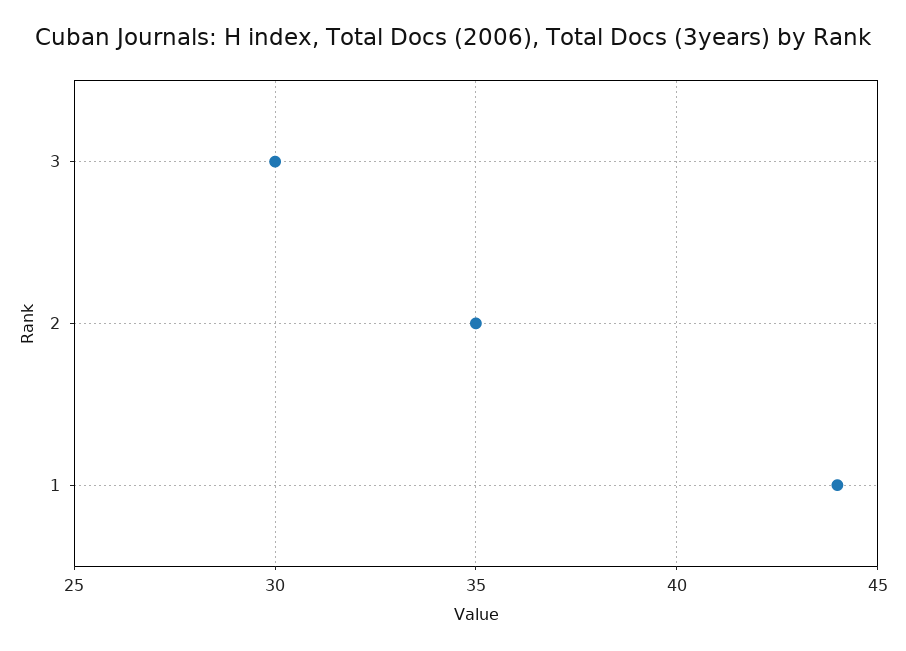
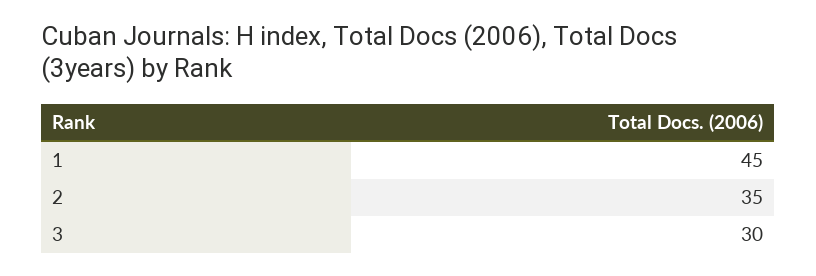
1: 44 -> 45

